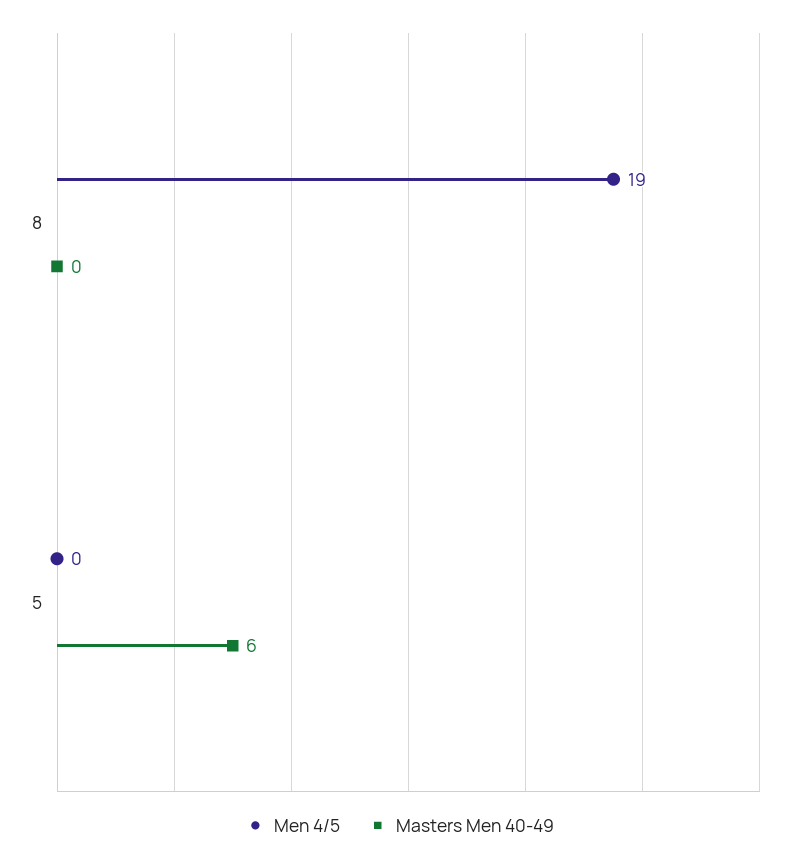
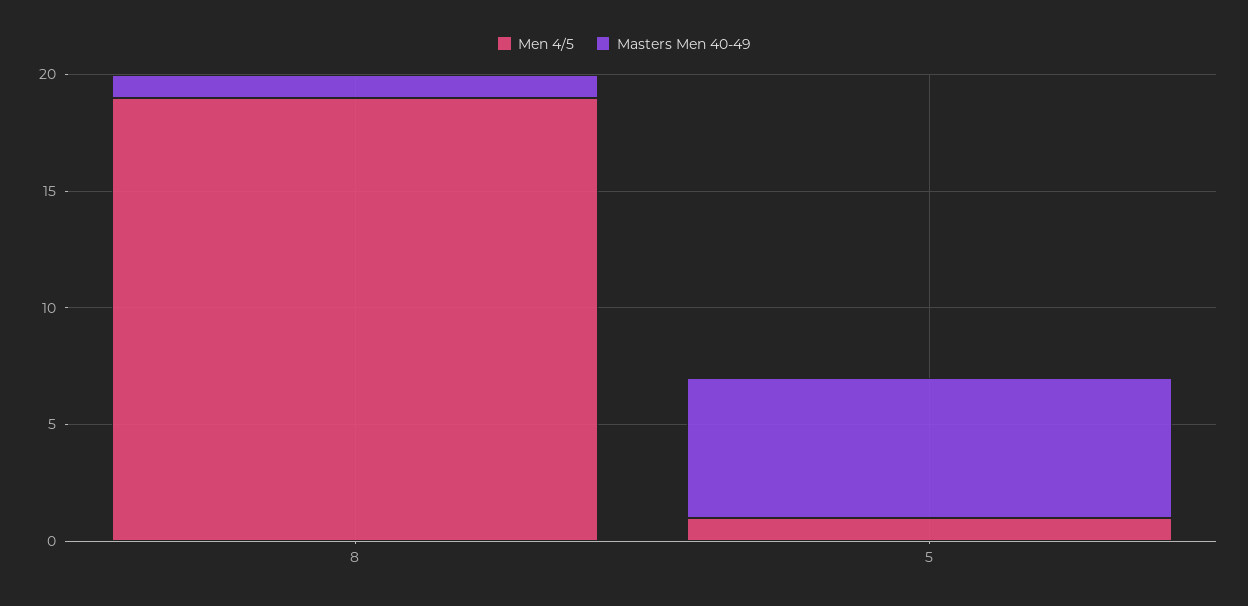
Masters Men 40-49, 8: 0 -> 1
Men 4/5, 5: 0 -> 1

